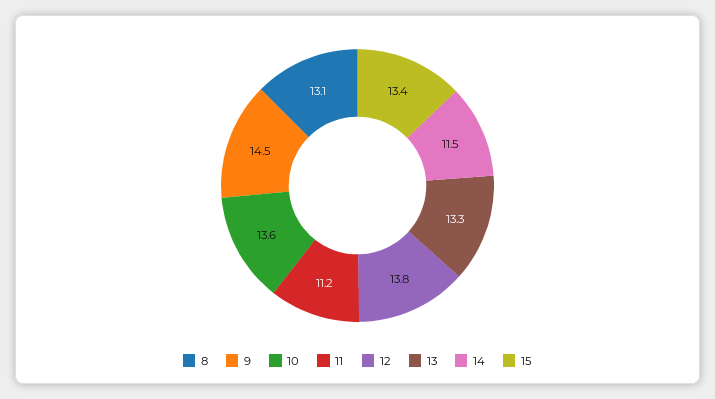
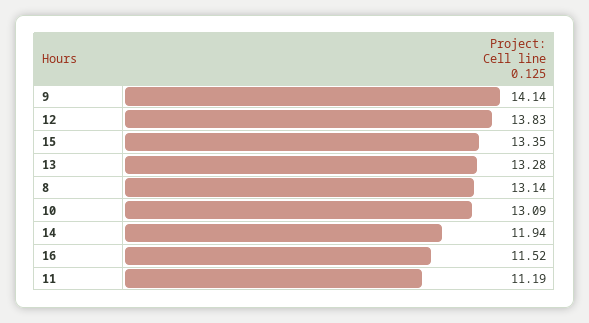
9: 14.5 -> 14.14
10: 13.6 -> 13.09
14: 11.5 -> 11.94
16: none -> 11.52

